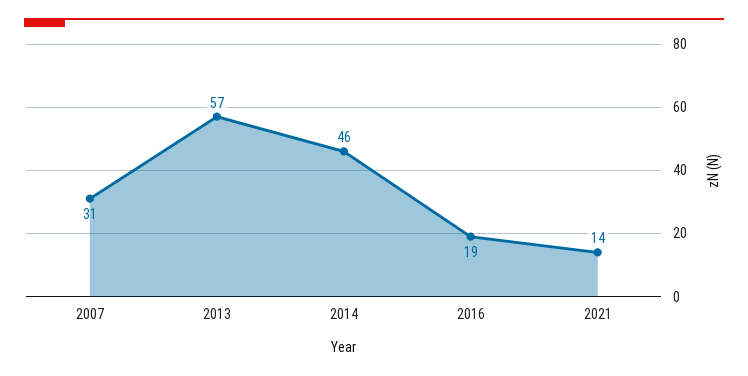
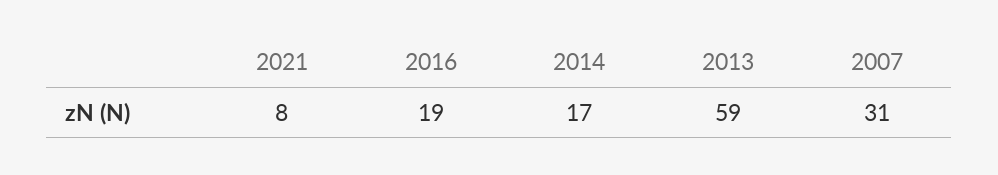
2013: 57 -> 59
2014: 46 -> 17
2021: 14 -> 8

